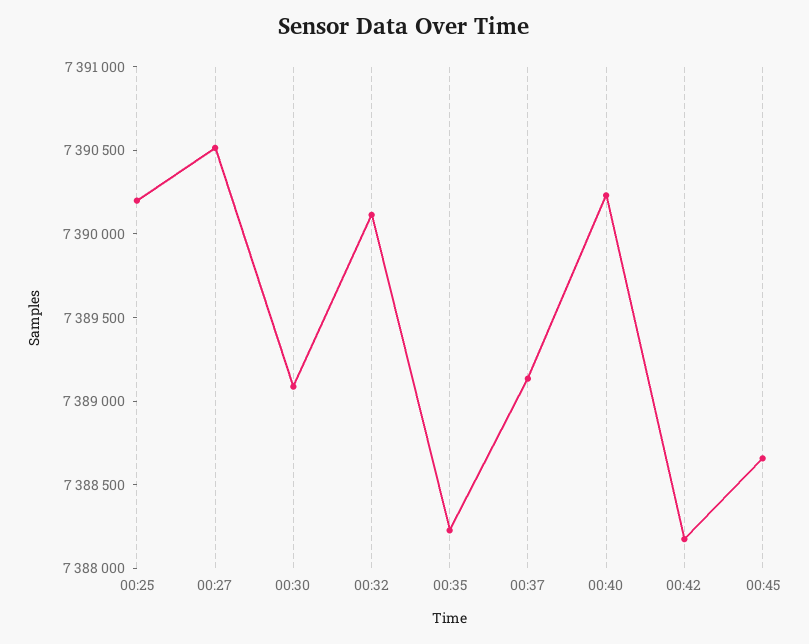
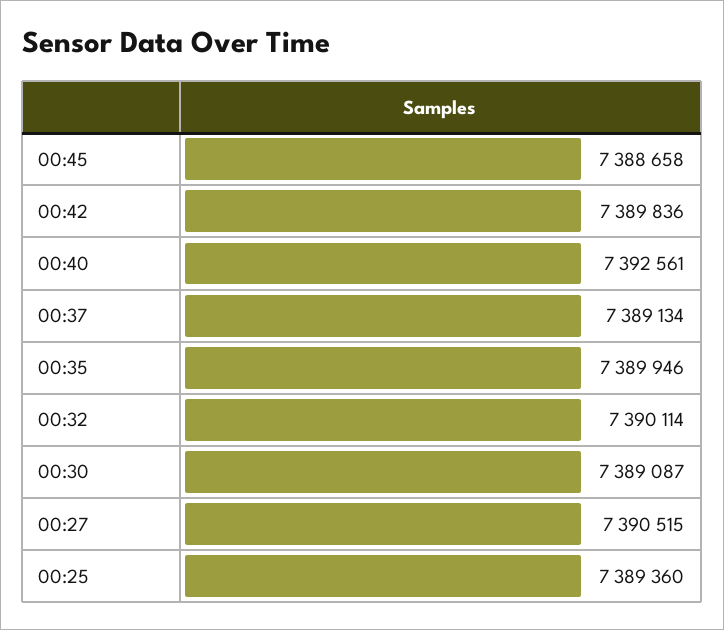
00:25: 7390200 -> 7389360
00:35: 7388200 -> 7389946
00:40: 7390200 -> 7392561
00:42: 7388200 -> 7389836

